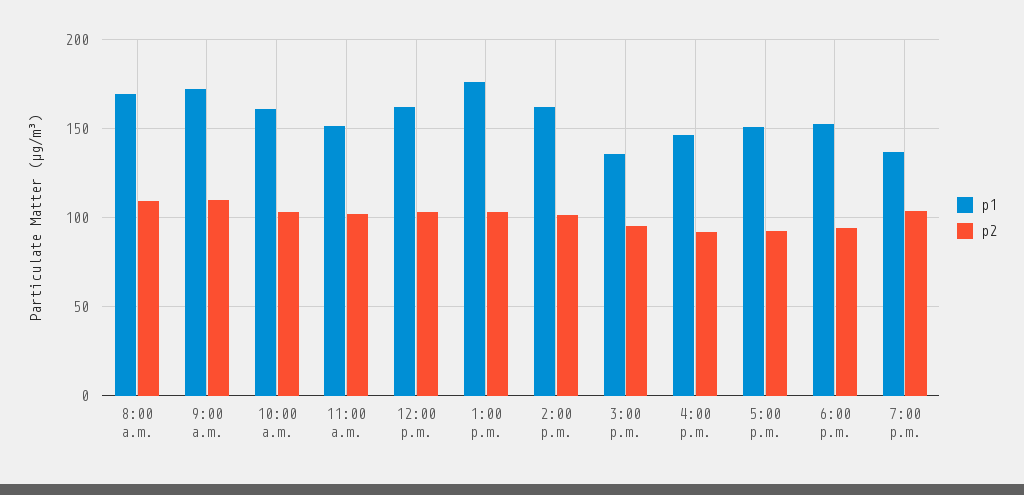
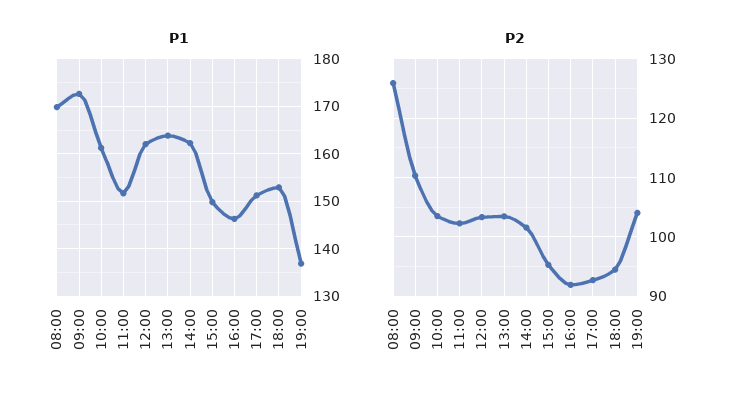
p2, 8:00 a.m.: 110 -> 126
p1, 1:00 p.m.: 175 -> 164
p1, 3:00 p.m.: 135 -> 150

